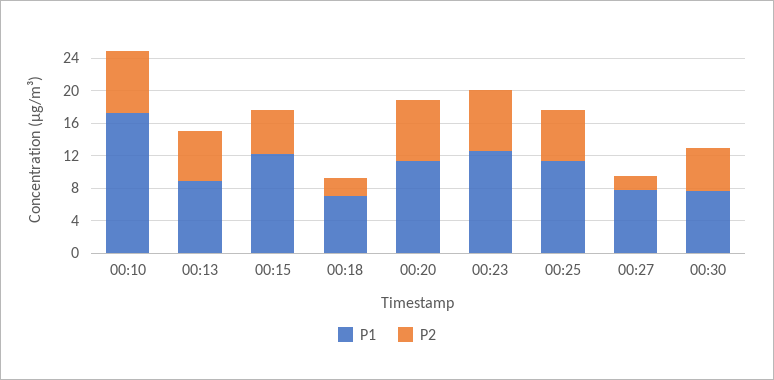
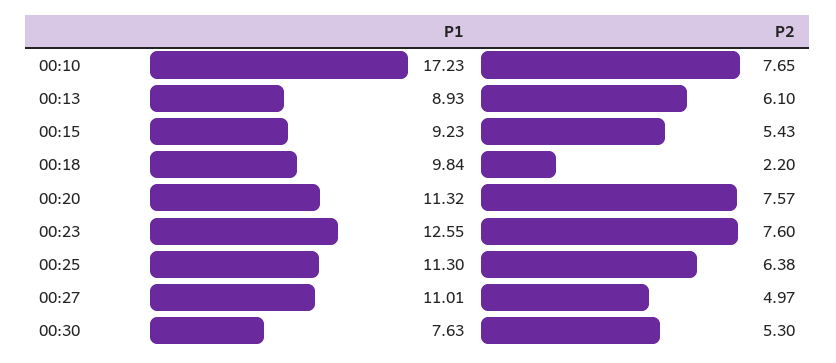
P1, 00:15: 12 -> 9.23
P1, 00:18: 7 -> 9.84
P1, 00:27: 8 -> 11.01
P2, 00:27: 2 -> 4.97

